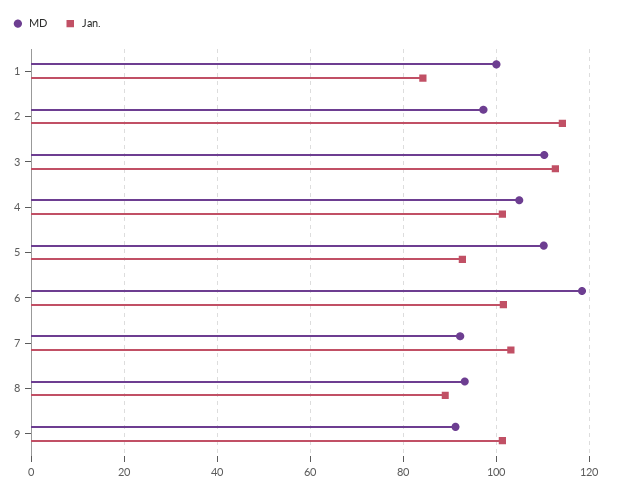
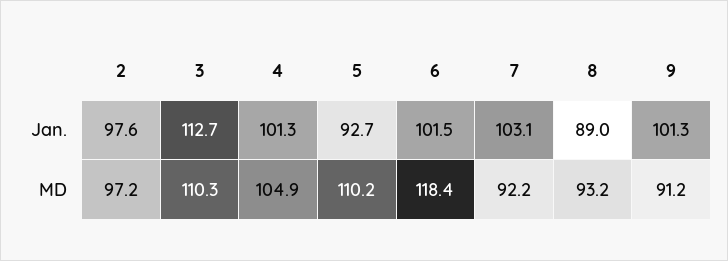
MD, 1: 100 -> none
Jan., 1: 84 -> none
Jan., 2: 114 -> 97.6

